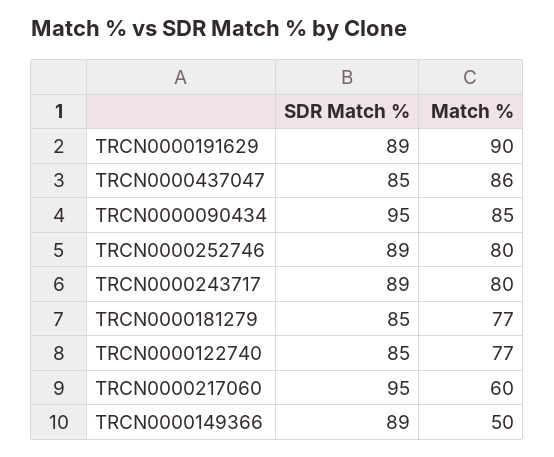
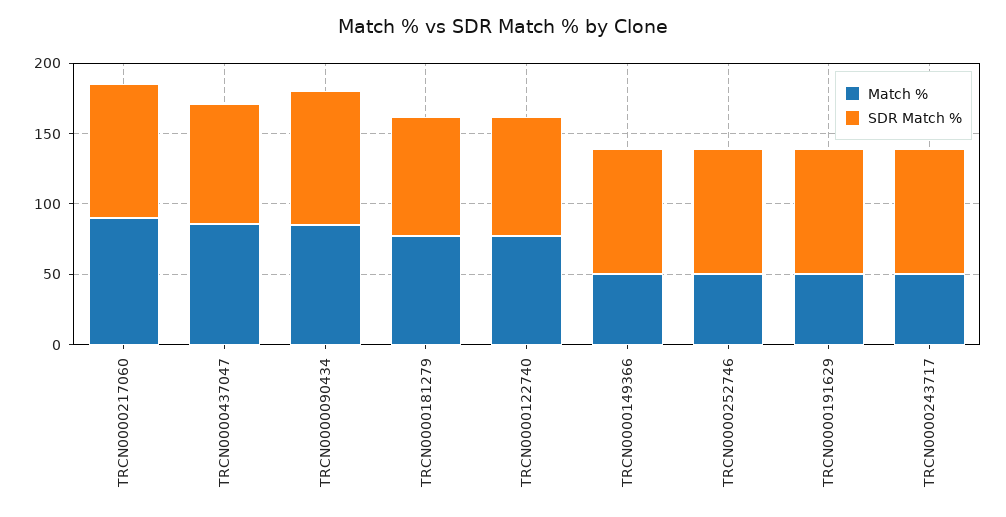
Match %, TRCN0000191629: 90 -> 50
Match %, TRCN0000252746: 80 -> 50
Match %, TRCN0000243717: 80 -> 50
Match %, TRCN0000217060: 60 -> 90

